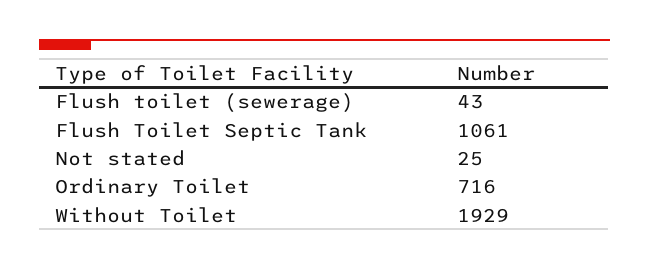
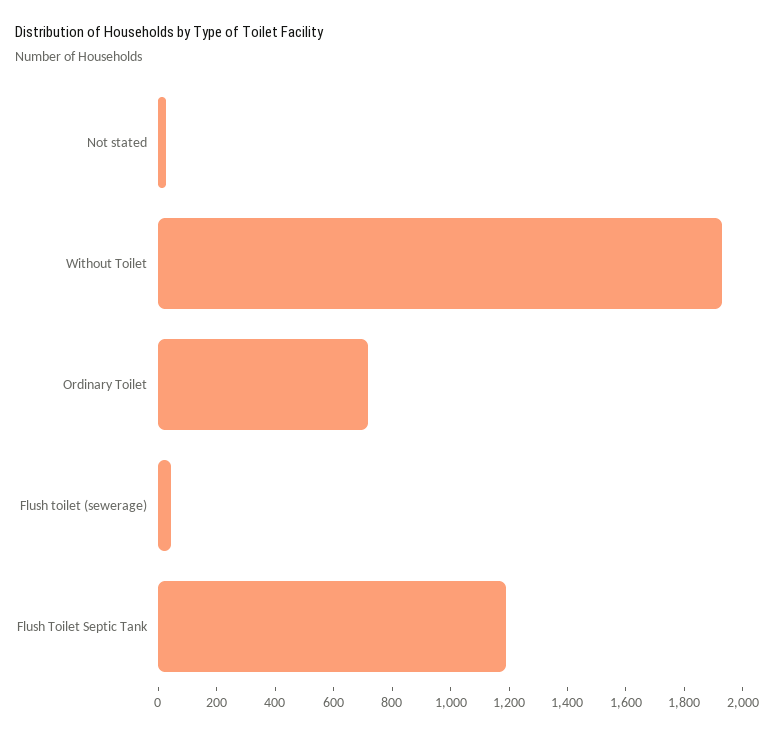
Flush Toilet Septic Tank: 1061 -> 1200

